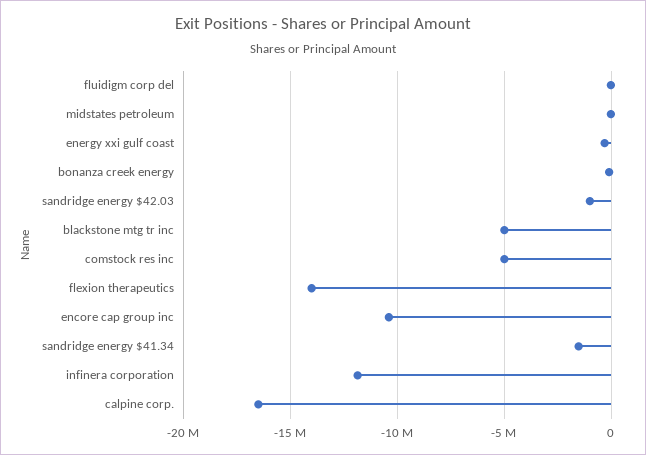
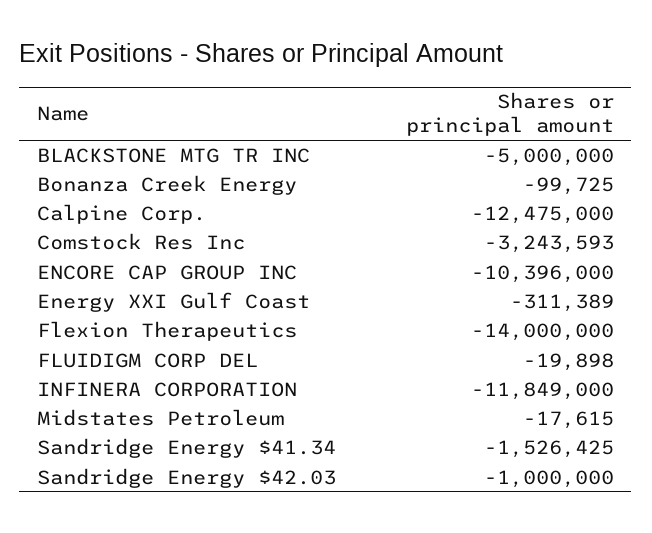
comstock res inc: -5000000 -> -3243593
calpine corp.: -16500000 -> -12475000

